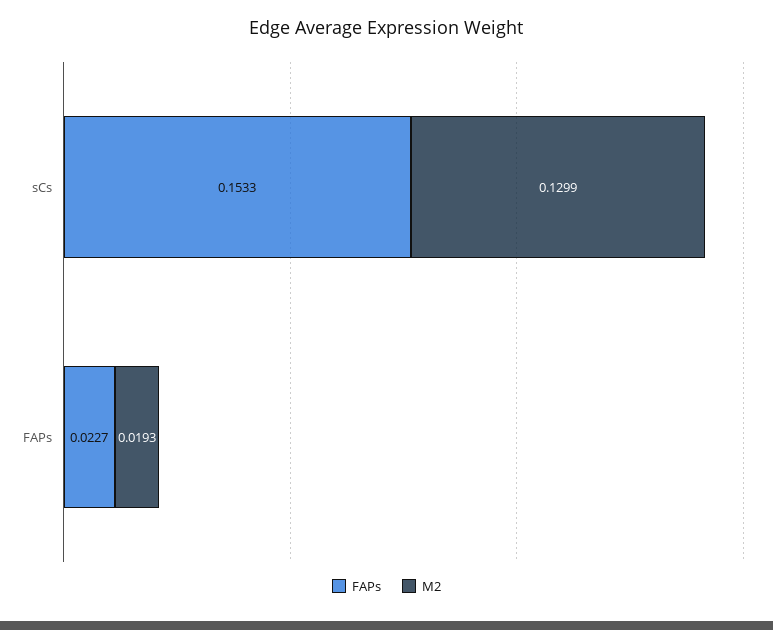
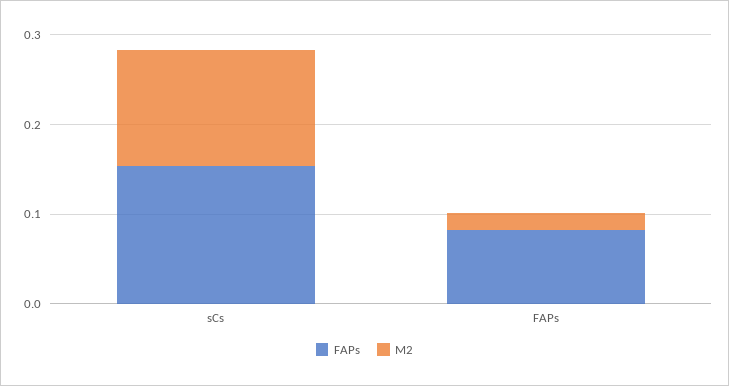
FAPs, FAPs: 0.0227 -> 0.08

